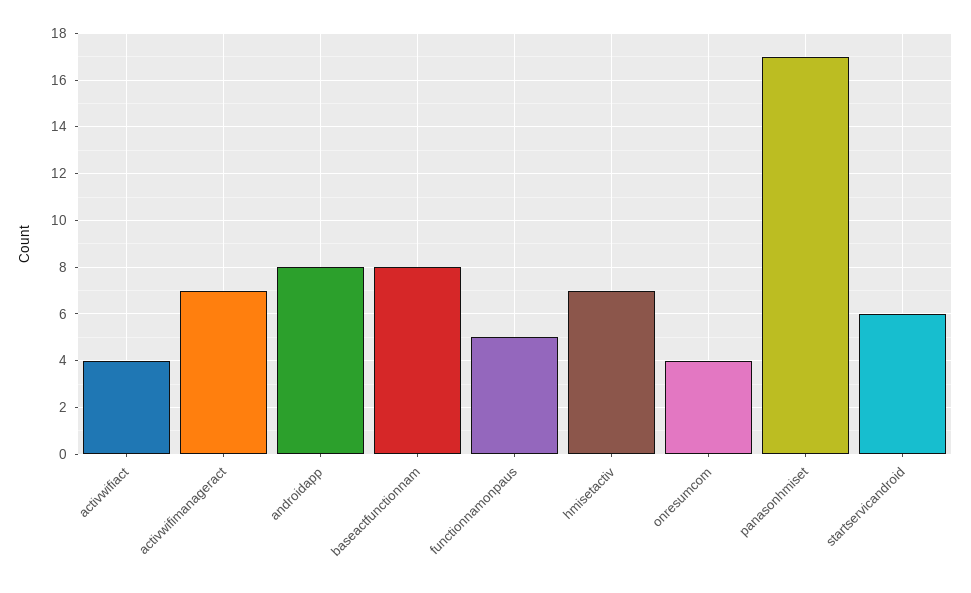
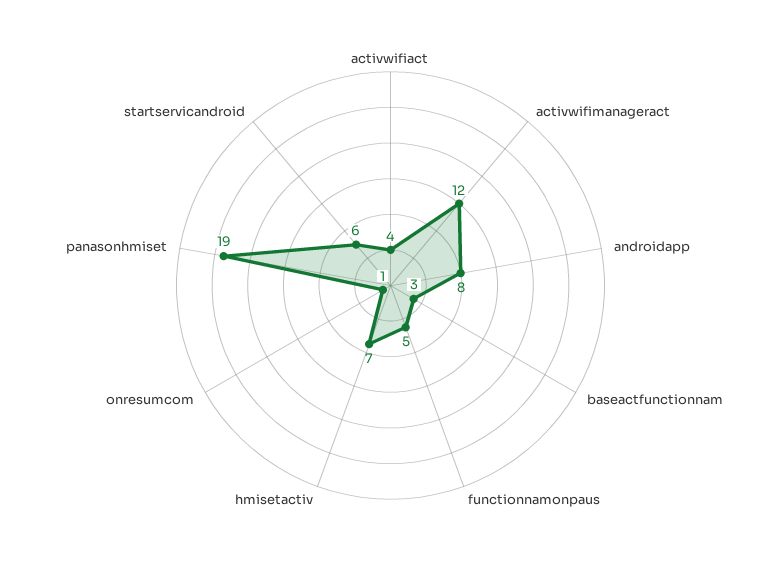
activwifimanageract: 7 -> 12
baseactfunctionnam: 8 -> 3
onresumcom: 4 -> 1
panasonhmiset: 17 -> 19

